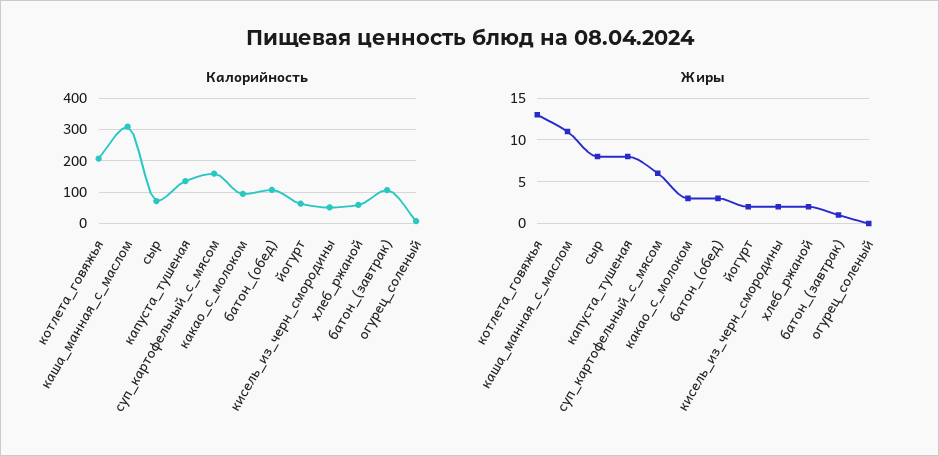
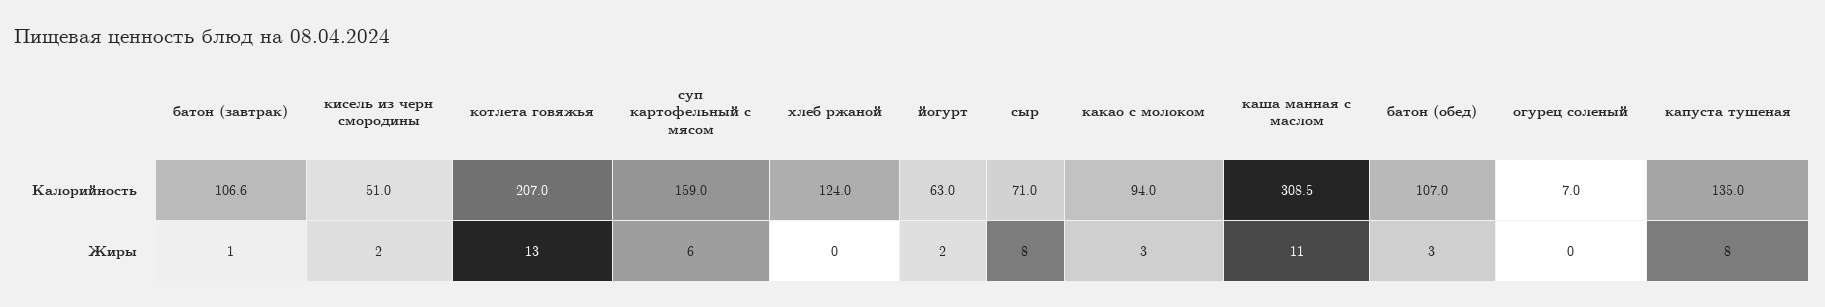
Калорийность, хлеб_ржаной: 60 -> 124
Жиры, хлеб_ржаной: 2 -> 0

